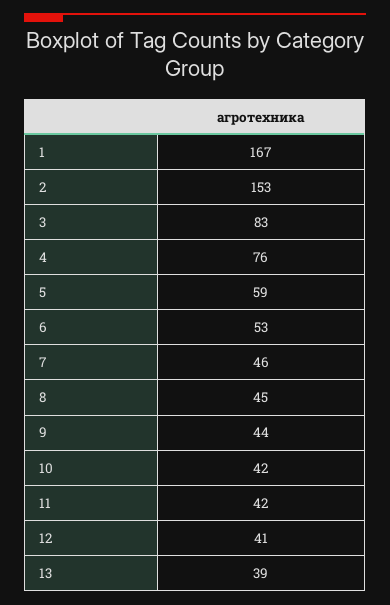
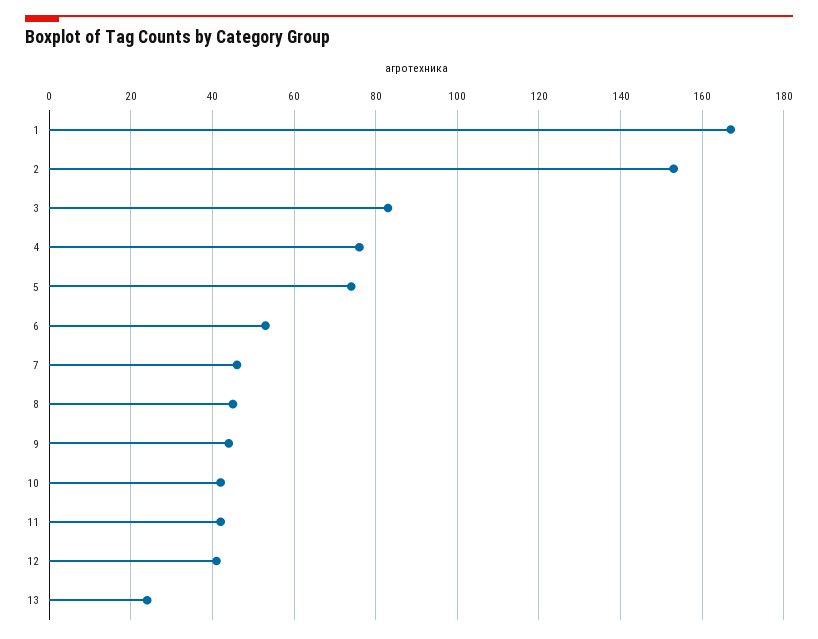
5: 59 -> 75
13: 39 -> 25

